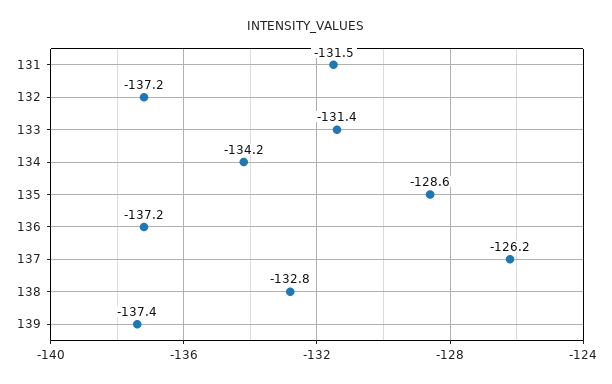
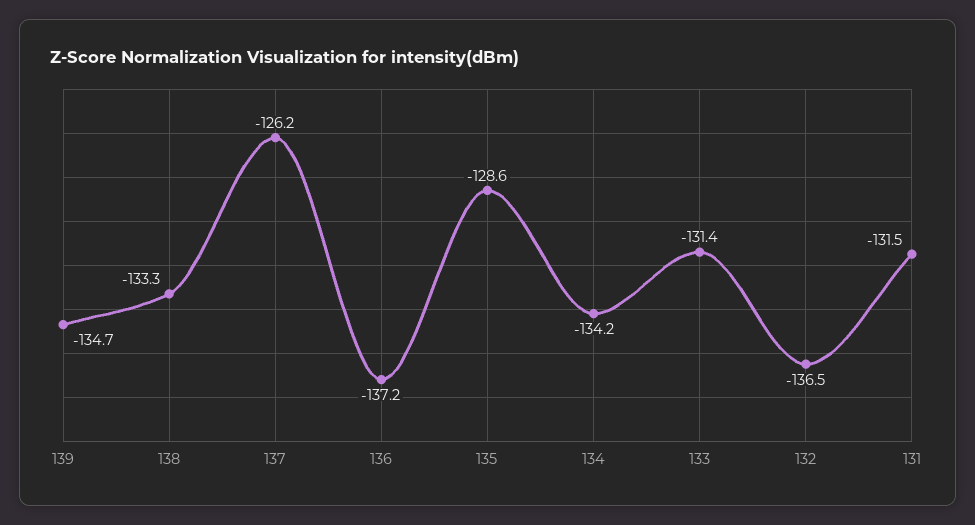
132: -137.2 -> -136.5
138: -132.8 -> -133.3
139: -137.4 -> -134.7

